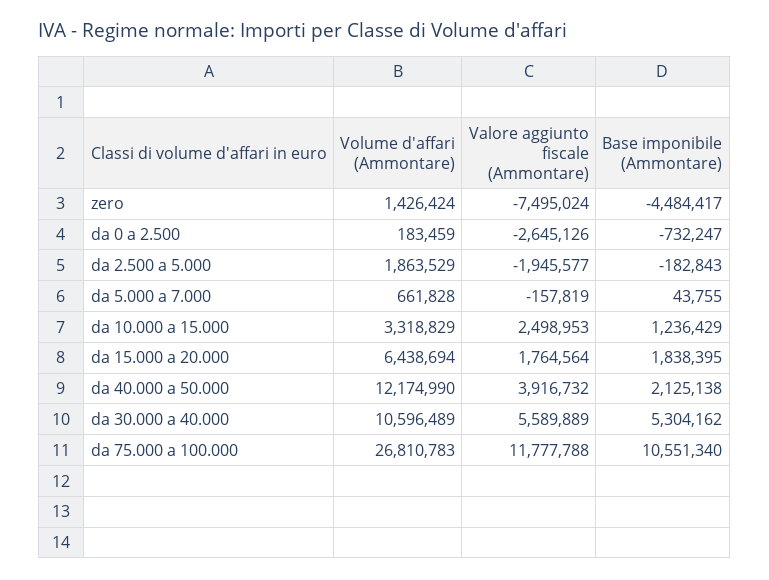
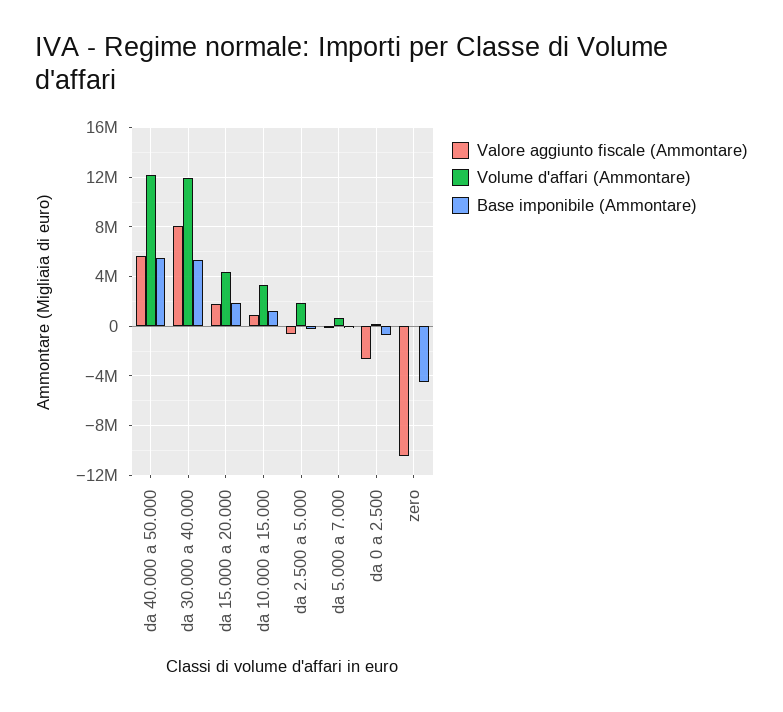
Volume d'affari (Ammontare), zero: 1426424 -> 0
Valore aggiunto fiscale (Ammontare), zero: -7495024 -> -10500000
Valore aggiunto fiscale (Ammontare), da 2.500 a 5.000: -1945577 -> -500000
Valore aggiunto fiscale (Ammontare), da 10.000 a 15.000: 2498953 -> 1000000
Volume d'affari (Ammontare), da 15.000 a 20.000: 6438694 -> 4500000
Valore aggiunto fiscale (Ammontare), da 40.000 a 50.000: 3916732 -> 5500000
Base imponibile (Ammontare), da 40.000 a 50.000: 2125138 -> 5500000
Volume d'affari (Ammontare), da 30.000 a 40.000: 10596489 -> 12000000
Valore aggiunto fiscale (Ammontare), da 30.000 a 40.000: 5589889 -> 8000000
Volume d'affari (Ammontare), da 75.000 a 100.000: 26810783 -> none
Valore aggiunto fiscale (Ammontare), da 75.000 a 100.000: 11777788 -> none
Base imponibile (Ammontare), da 75.000 a 100.000: 10551340 -> none

